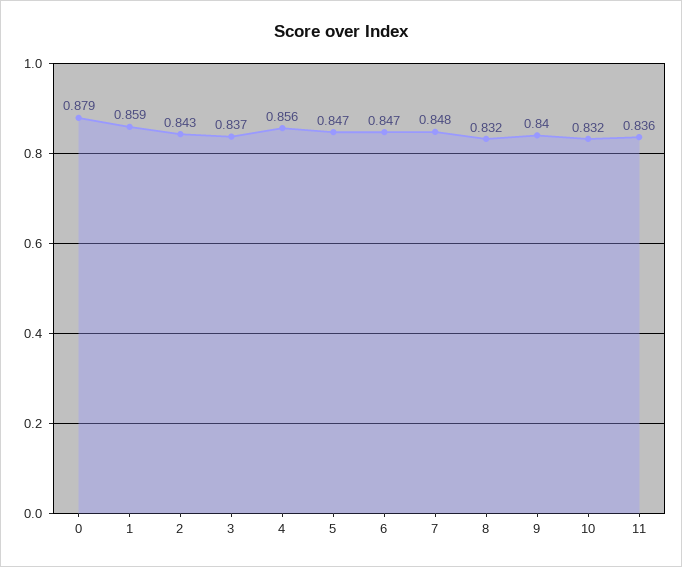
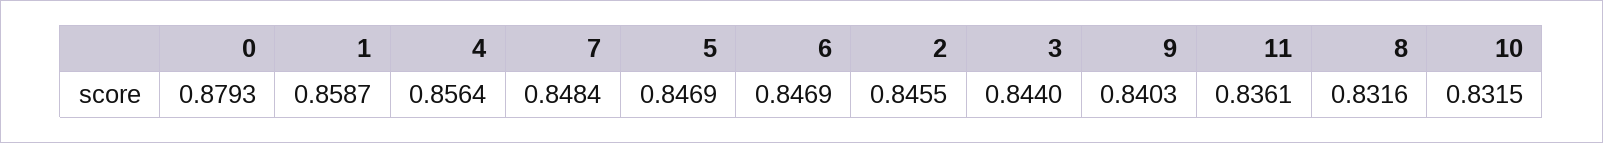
2: 0.843 -> 0.8455
3: 0.837 -> 0.844

